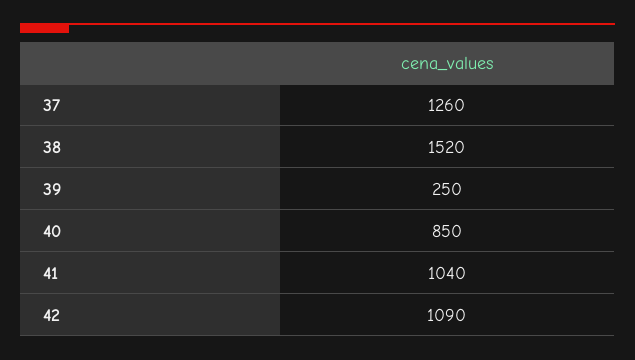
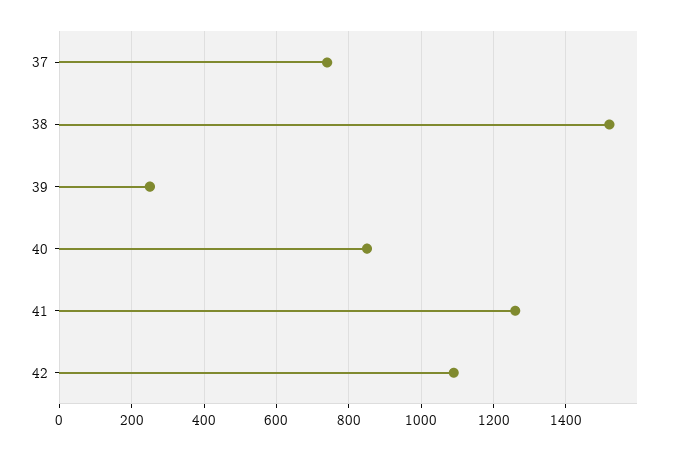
37: 1260 -> 740
41: 1040 -> 1260

